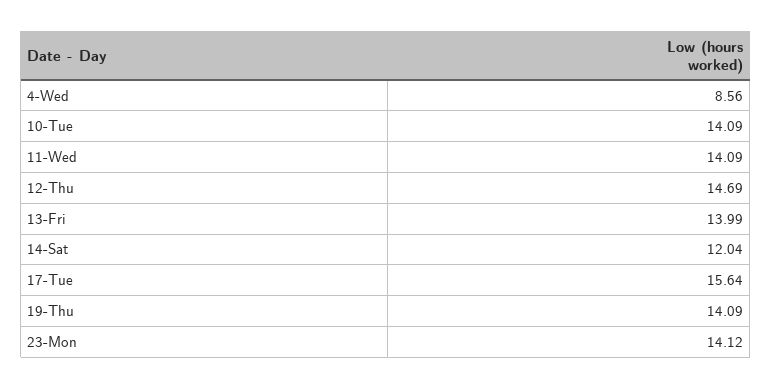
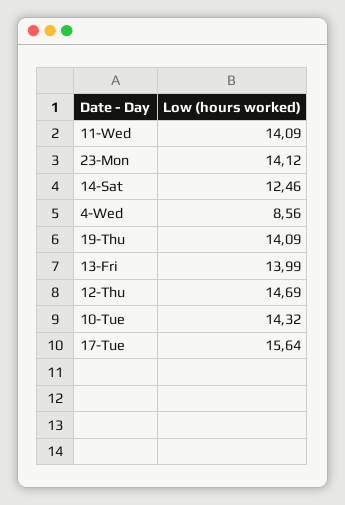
10-Tue: 14.09 -> 14.32
14-Sat: 12.04 -> 12.46

